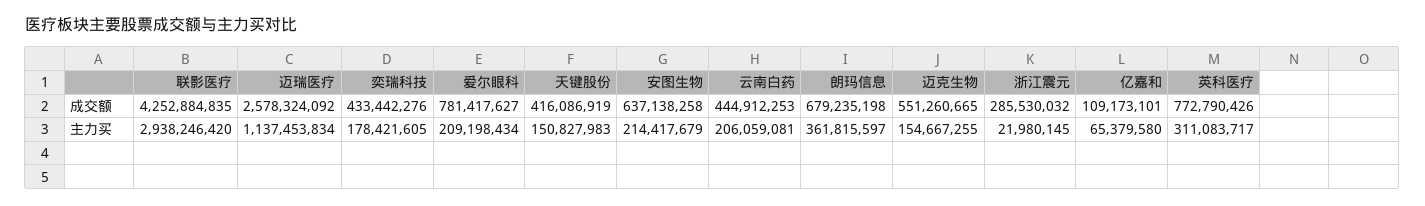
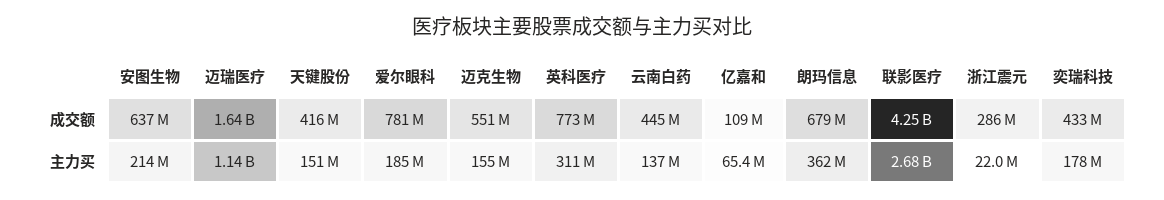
迈瑞医疗, 成交额: 2578324092 -> 1640000000
联影医疗, 主力买: 2938246420 -> 2680000000
爱尔眼科, 主力买: 209198434 -> 185000000
云南白药, 主力买: 206059081 -> 137000000

